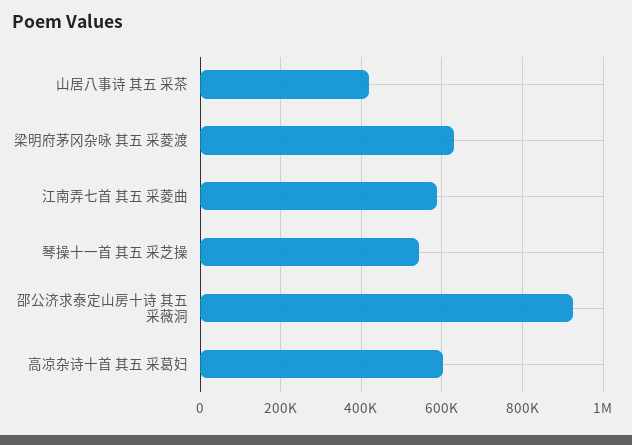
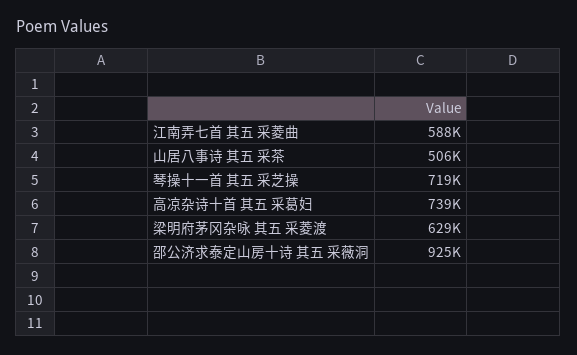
山居八事诗 其五 采茶: 420000 -> 506000
琴操十一首 其五 采芝操: 540000 -> 719000
高凉杂诗十首 其五 采葛妇: 600000 -> 739000

